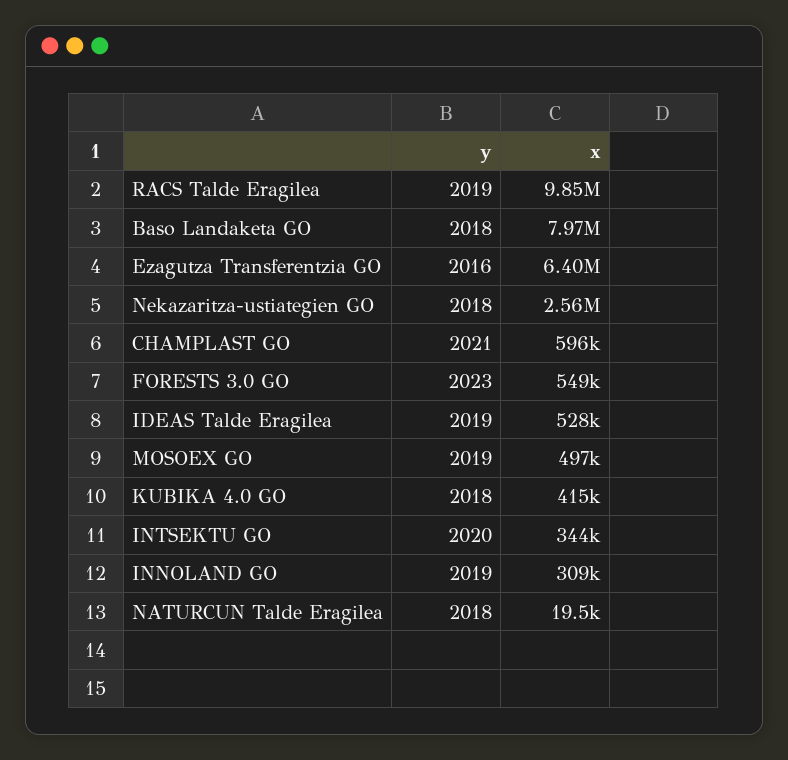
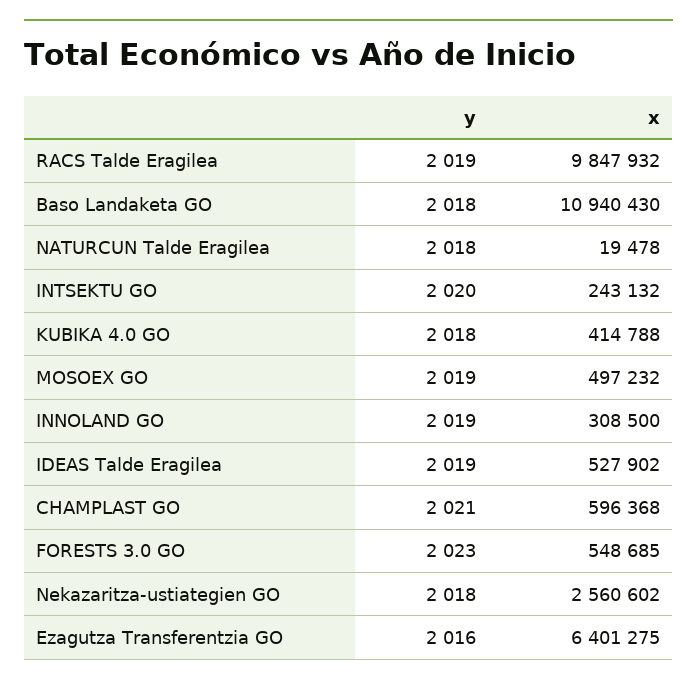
x, Baso Landaketa GO: 7970000 -> 10940430
x, INTSEKTU GO: 344000 -> 243132

